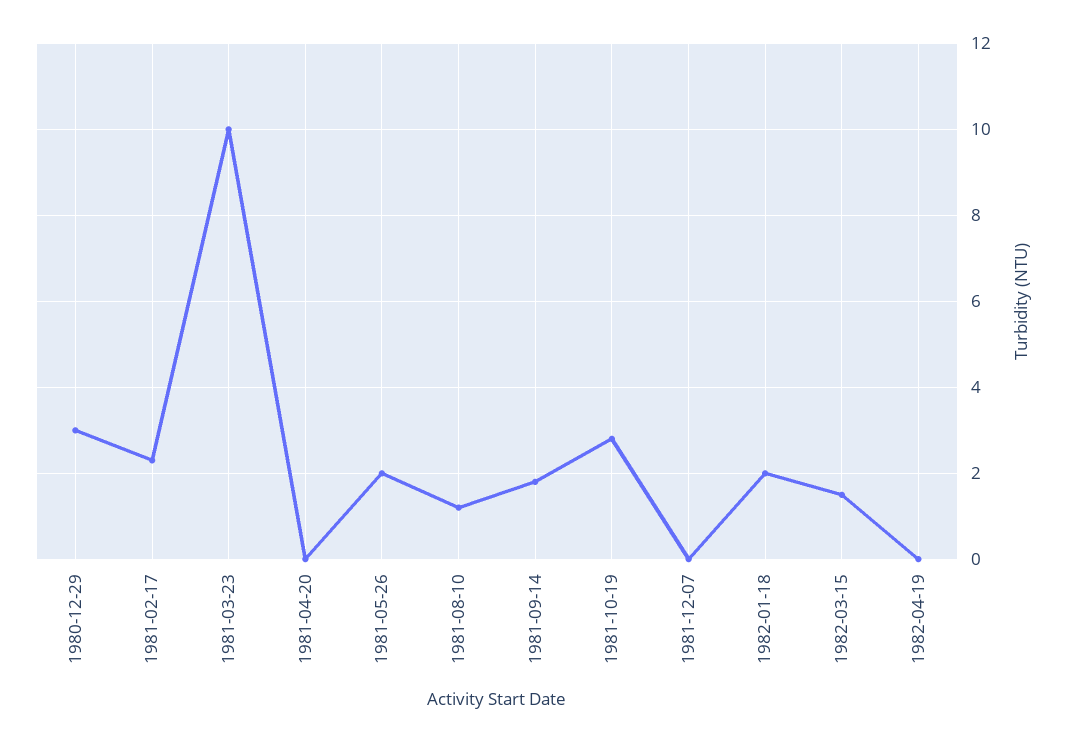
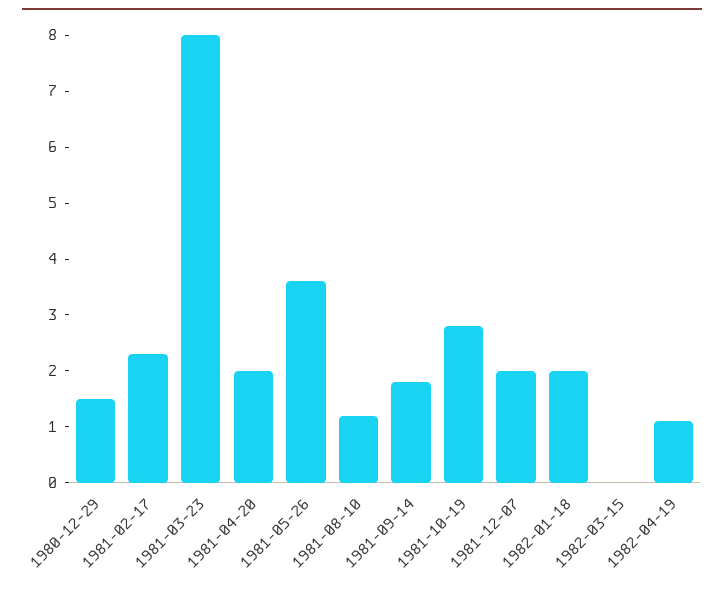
1980-12-29: 3 -> 1.5
1981-03-23: 10 -> 8
1981-04-20: 0 -> 2
1981-05-26: 2 -> 3.5
1981-12-07: 0 -> 2
1982-03-15: 1.5 -> 0
1982-04-19: 0 -> 1

